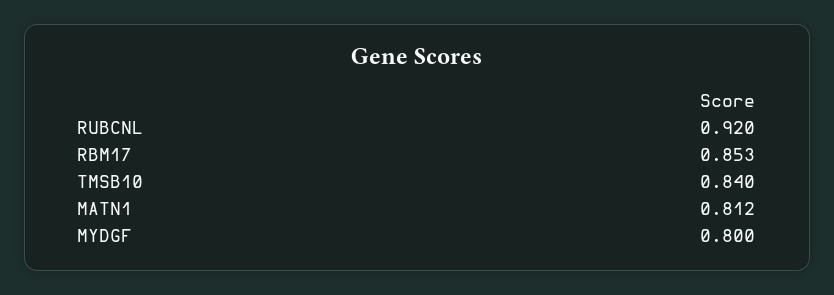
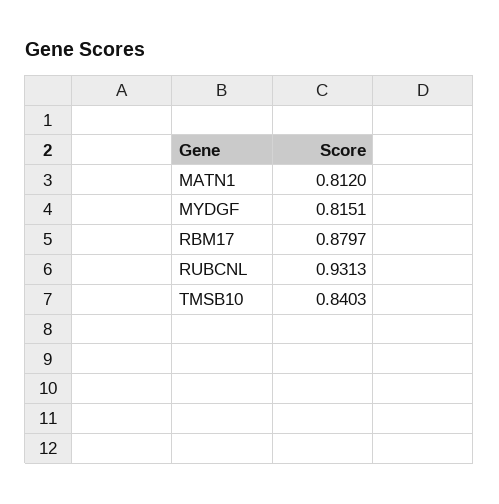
RUBCNL: 0.92 -> 0.9313
RBM17: 0.853 -> 0.8797
MYDGF: 0.8 -> 0.8151

